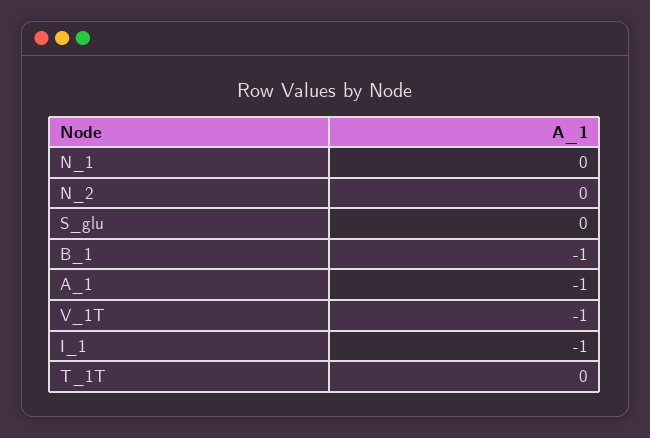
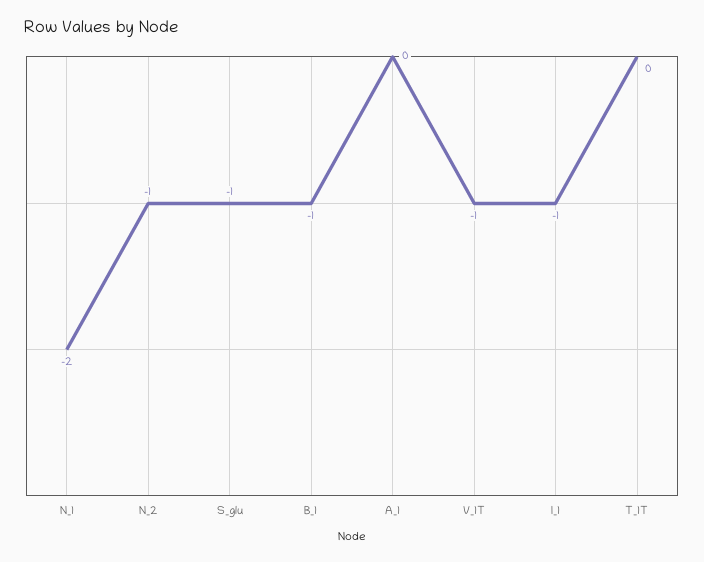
N_1: 0 -> -2
N_2: 0 -> -1
S_glu: 0 -> -1
A_1: -1 -> 0

